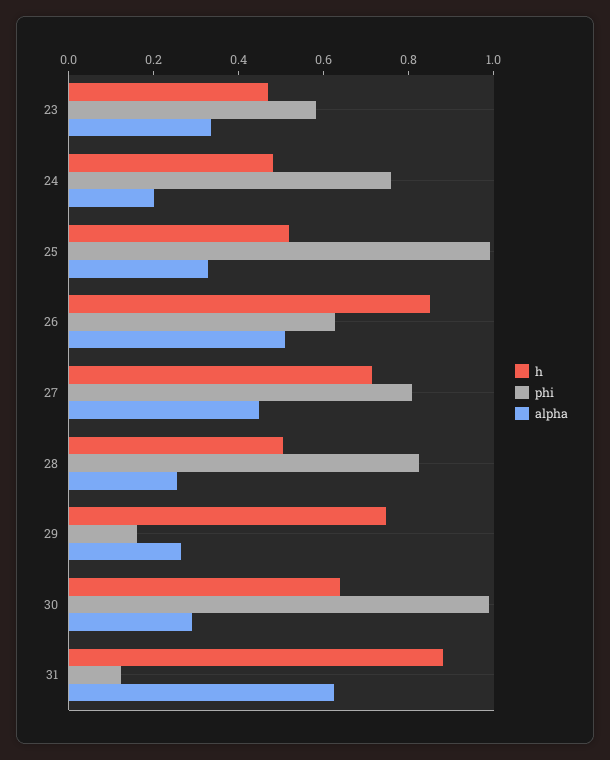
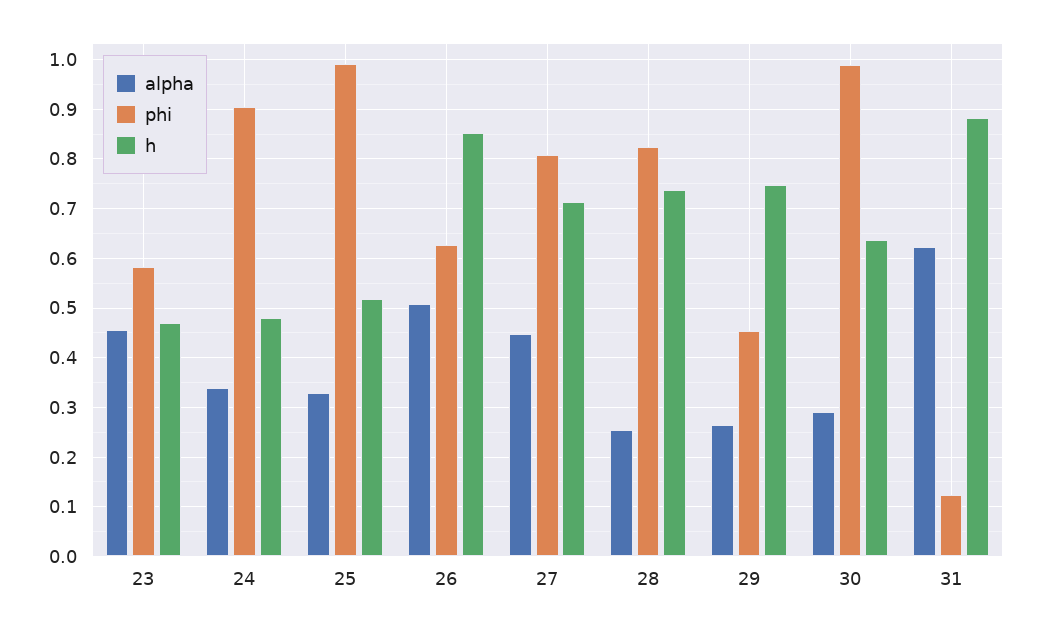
alpha, 23: 0.35 -> 0.46
phi, 24: 0.75 -> 0.9
alpha, 24: 0.2 -> 0.34
h, 28: 0.5 -> 0.74
phi, 29: 0.15 -> 0.46

